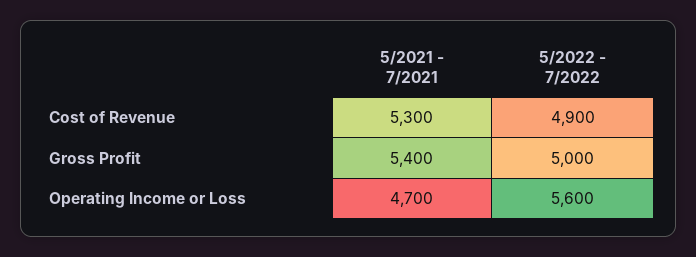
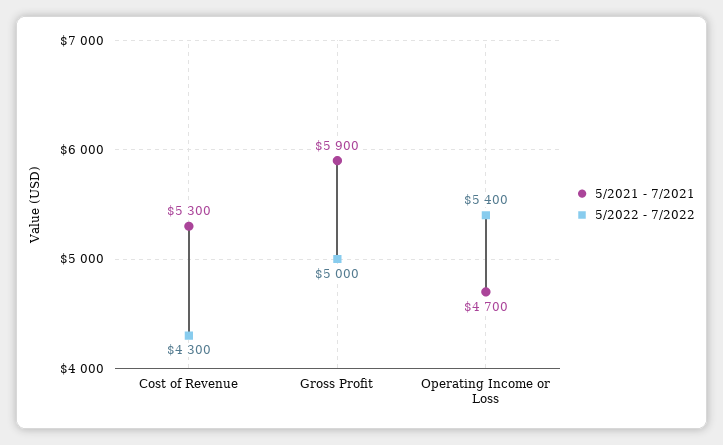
5/2022 - 7/2022, Cost of Revenue: 4900 -> 4300
5/2021 - 7/2021, Gross Profit: 5400 -> 5900
5/2022 - 7/2022, Operating Income or Loss: 5600 -> 5400

